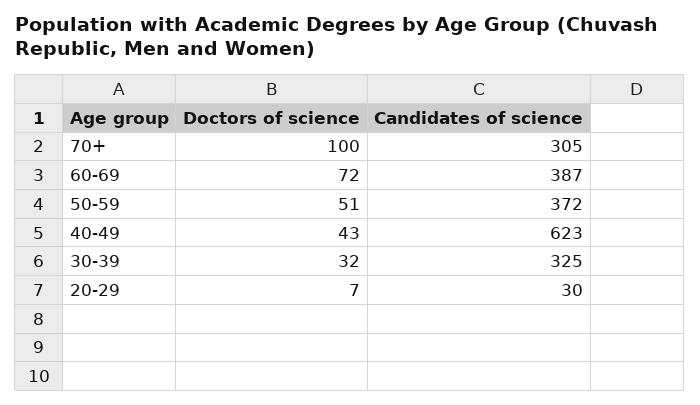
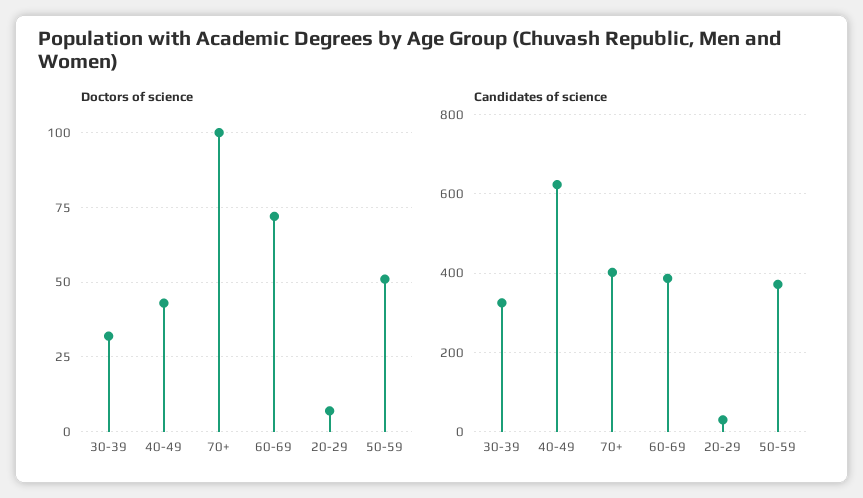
Candidates of science, 70+: 305 -> 400

